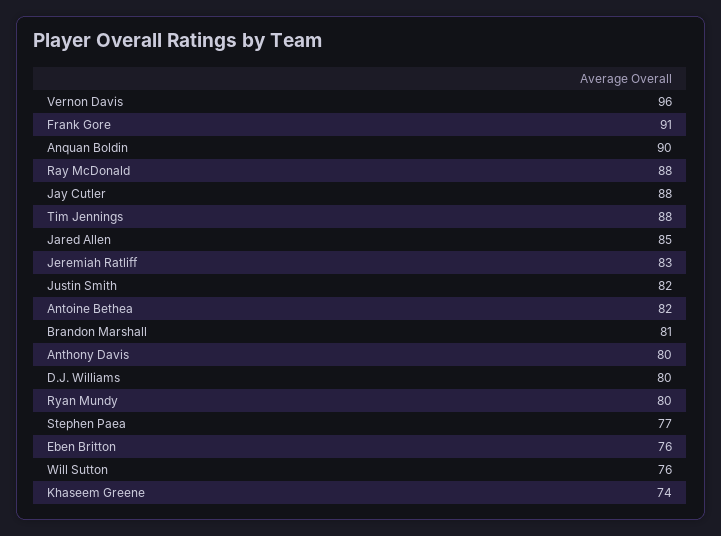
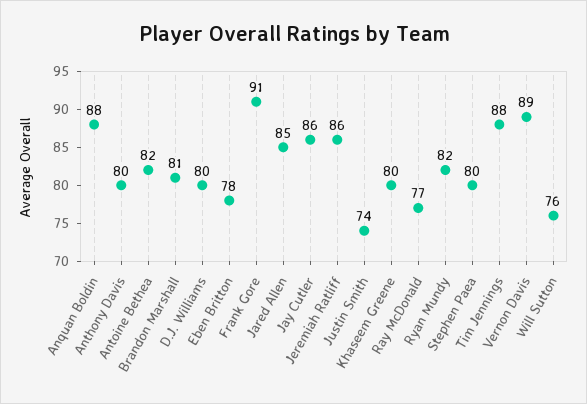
Vernon Davis: 96 -> 89
Anquan Boldin: 90 -> 88
Ray McDonald: 88 -> 77
Jay Cutler: 88 -> 86
Jeremiah Ratliff: 83 -> 86
Justin Smith: 82 -> 74
Ryan Mundy: 80 -> 82
Stephen Paea: 77 -> 80
Eben Britton: 76 -> 78
Khaseem Greene: 74 -> 80

